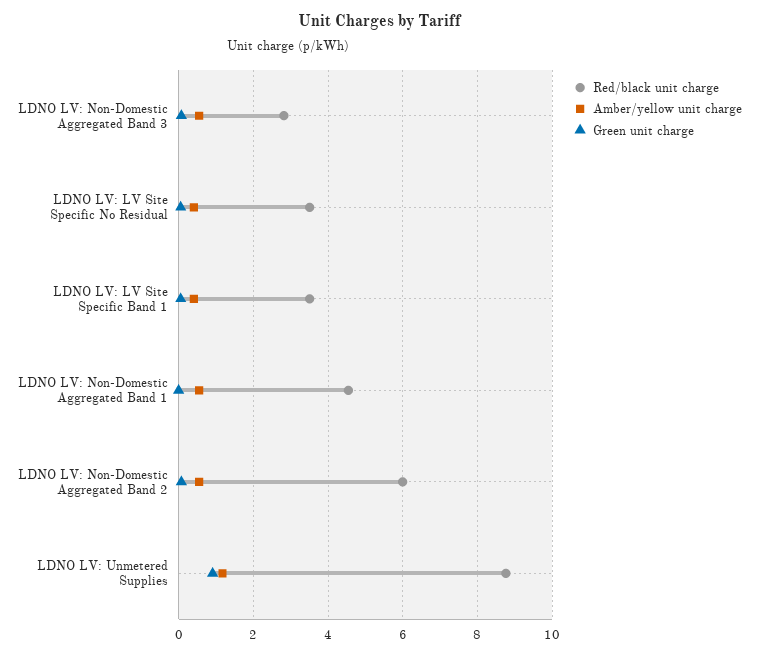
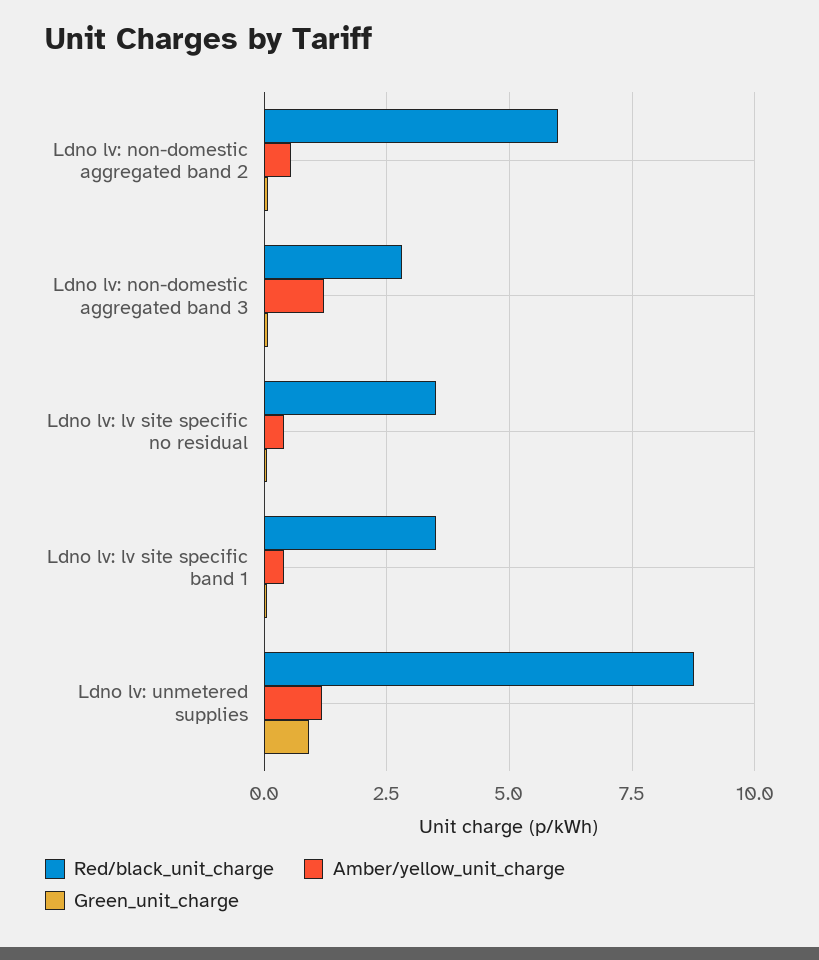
Amber/yellow unit charge, LDNO LV: Non-Domestic Aggregated Band 3: 0.6 -> 1.25
Red/black unit charge, LDNO LV: Non-Domestic Aggregated Band 1: 4.6 -> none
Amber/yellow unit charge, LDNO LV: Non-Domestic Aggregated Band 1: 0.6 -> none
Green unit charge, LDNO LV: Non-Domestic Aggregated Band 1: 0 -> none

